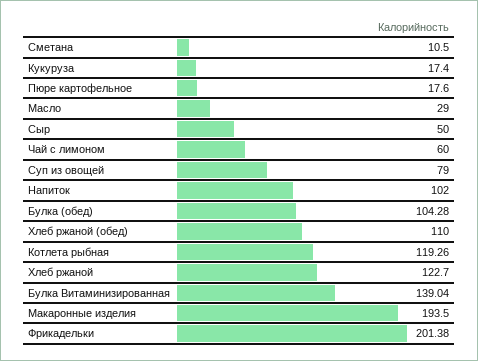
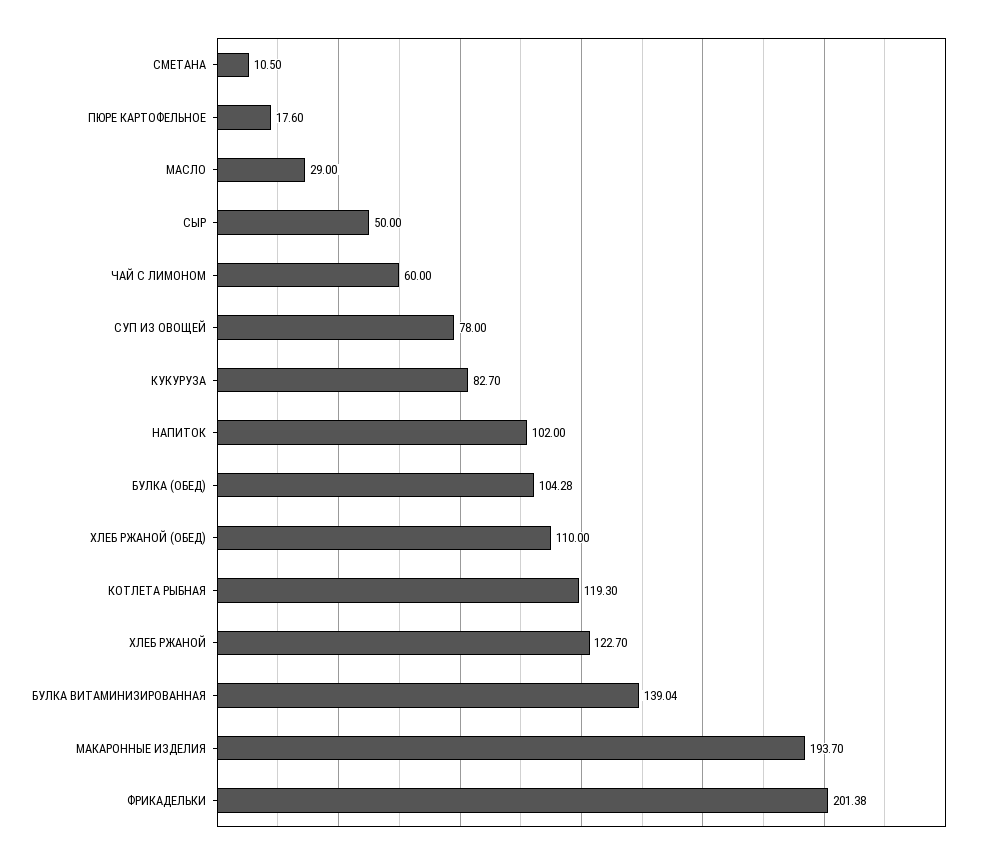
Кукуруза: 17.4 -> 82.7
Суп из овощей: 79 -> 78
Котлета рыбная: 119.26 -> 119.3
Макаронные изделия: 193.5 -> 193.7

